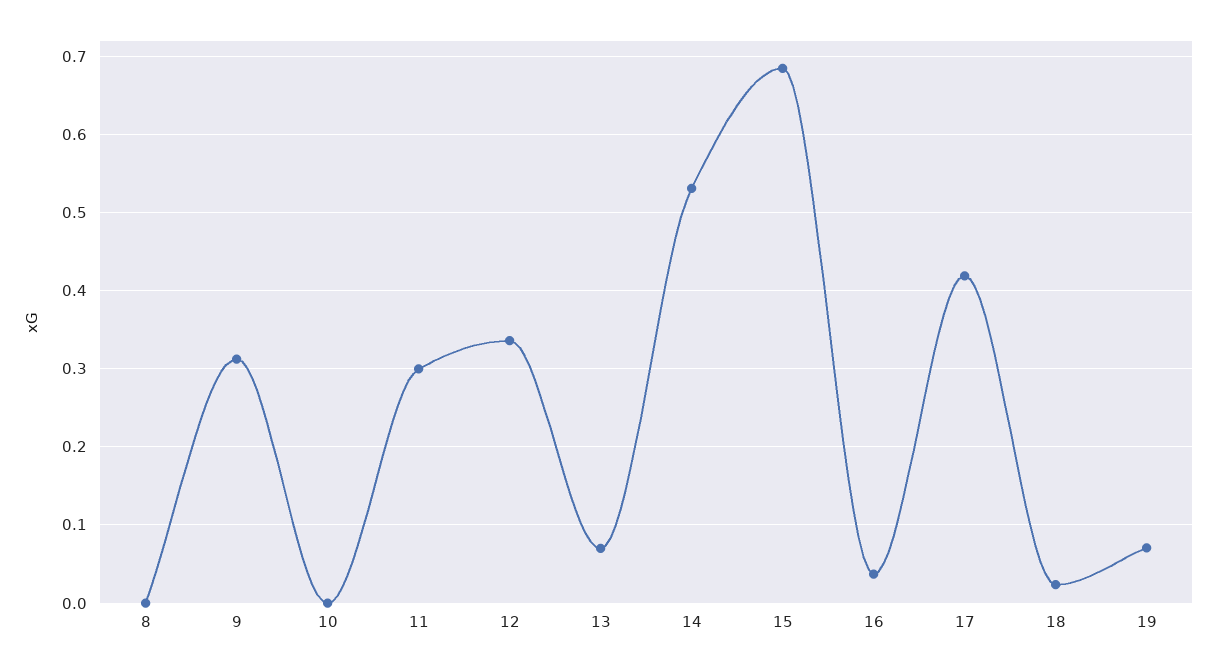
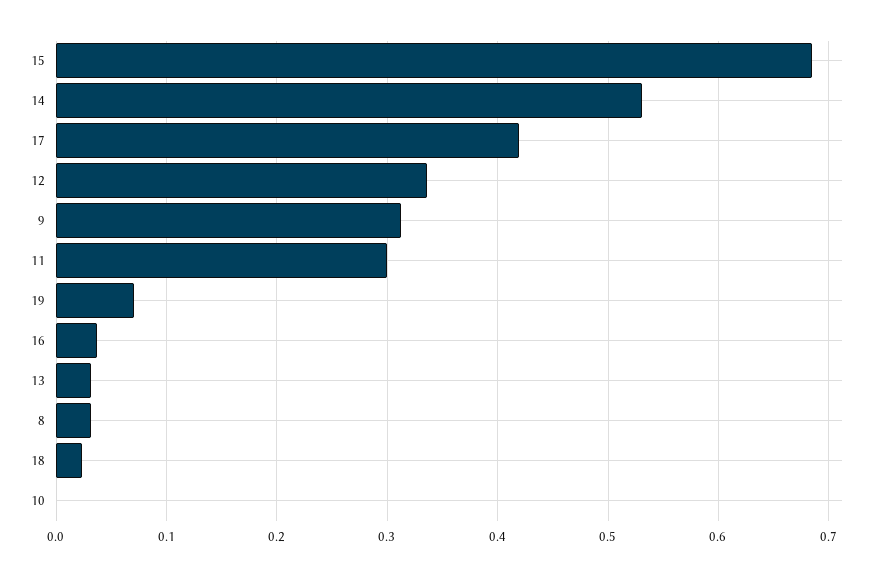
8: 0 -> 0.03
13: 0.07 -> 0.03

